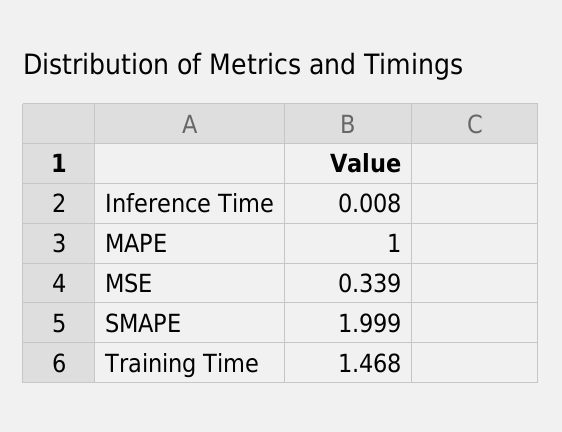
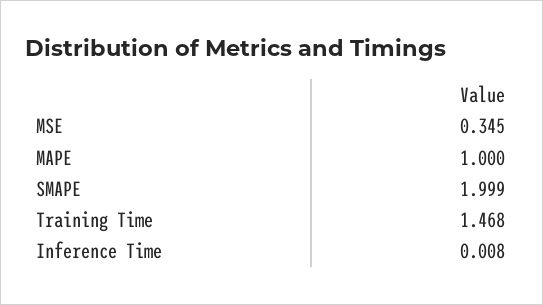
MSE: 0.339 -> 0.345

